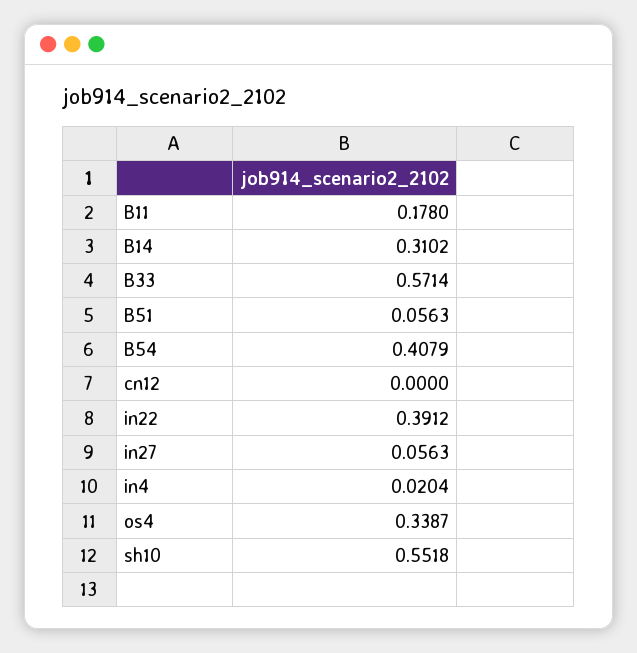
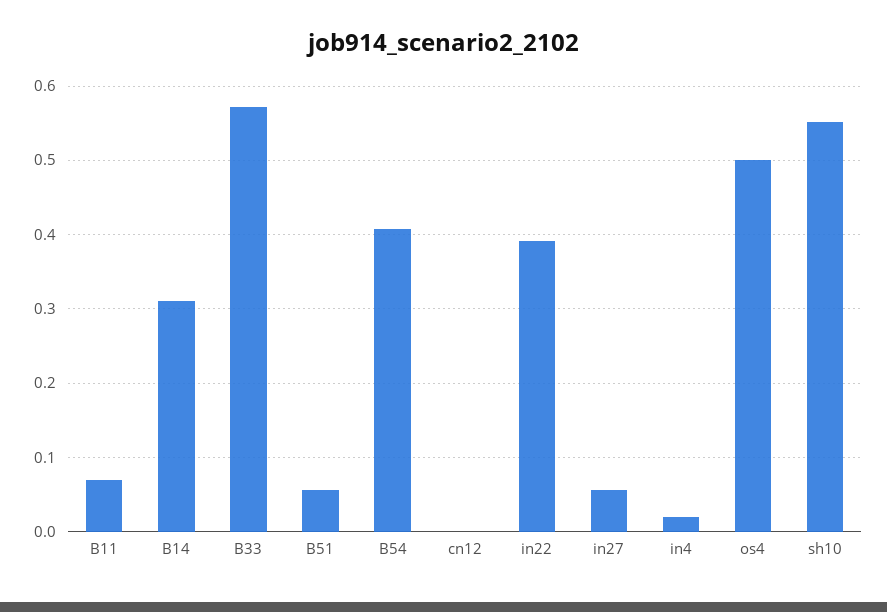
B11: 0.178 -> 0.07
os4: 0.3387 -> 0.5

